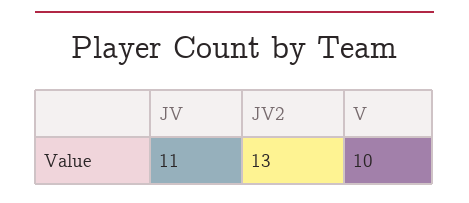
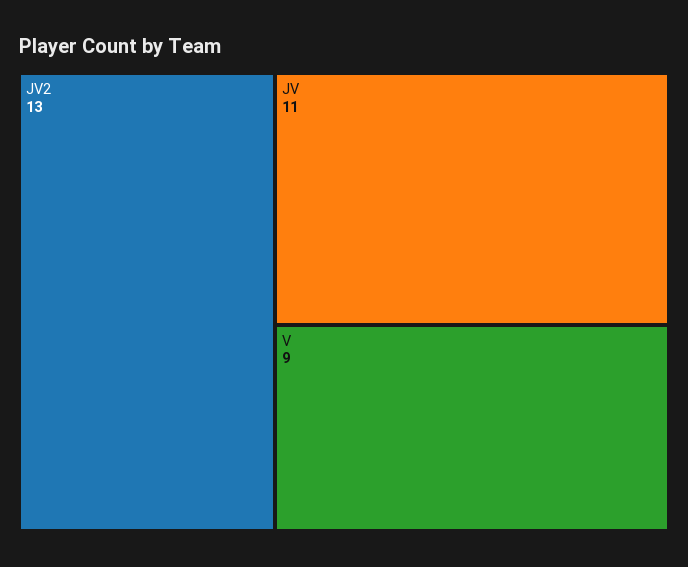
V: 10 -> 9

